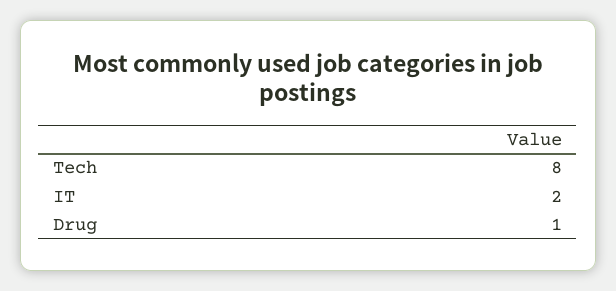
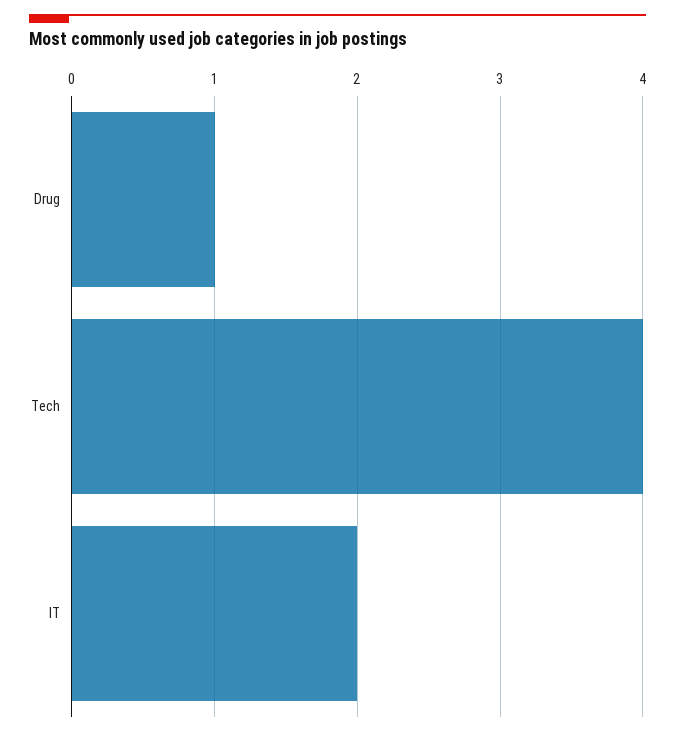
Tech: 8 -> 4

